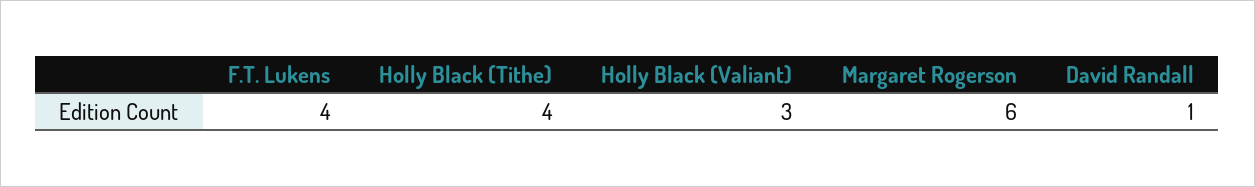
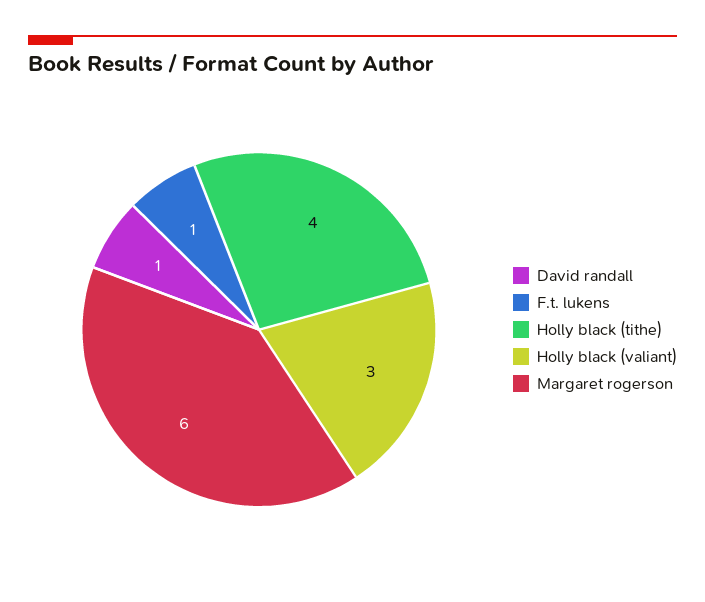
F.T. Lukens: 4 -> 1

